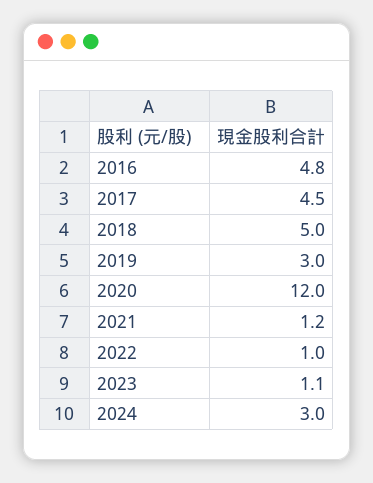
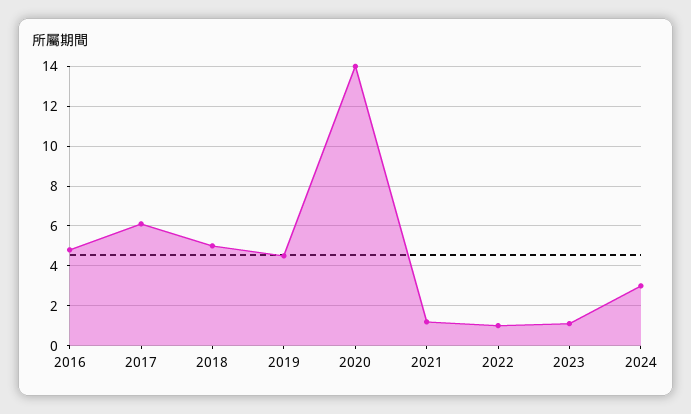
2017: 4.5 -> 6
2019: 3 -> 4.5
2020: 12 -> 14

